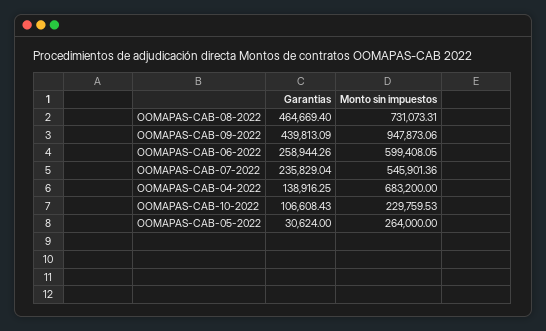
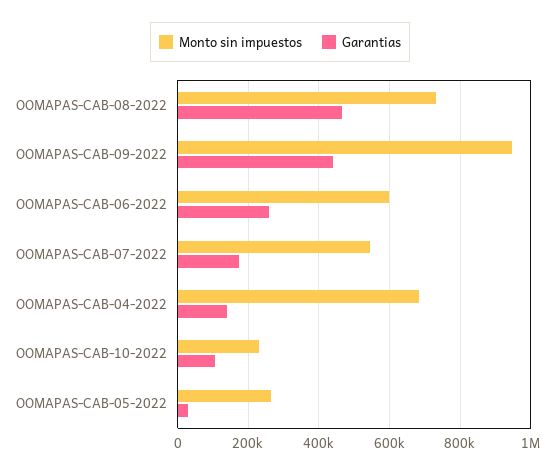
Garantias, OOMAPAS-CAB-07-2022: 235829.04 -> 180000

